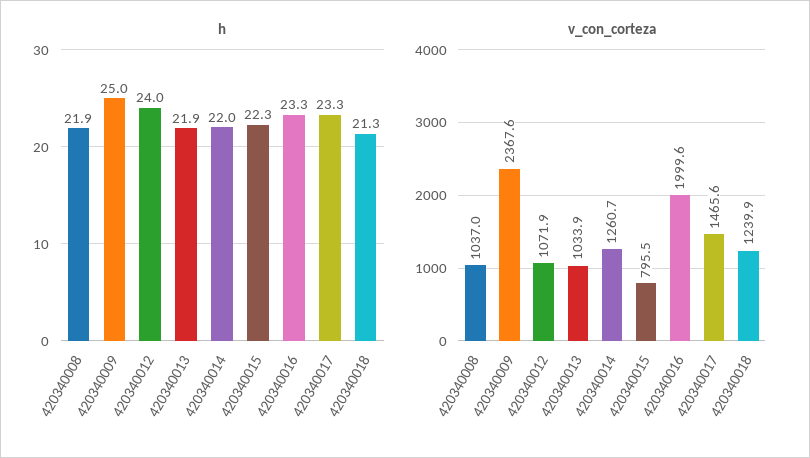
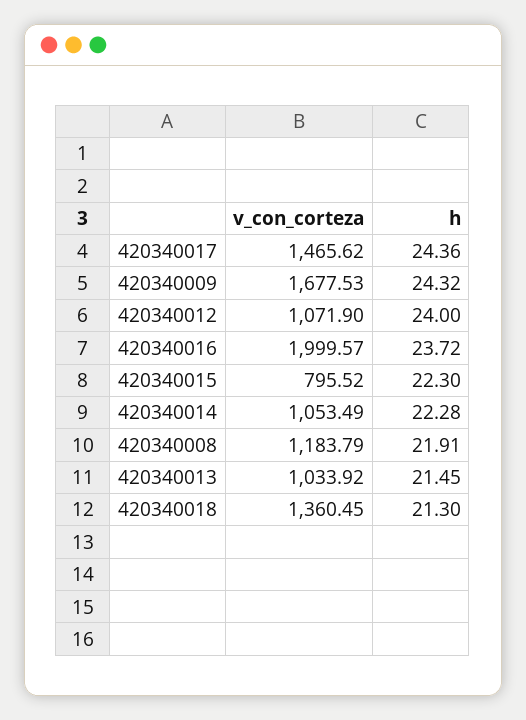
h, 420340009: 25 -> 24.32
h, 420340013: 21.9 -> 21.45
h, 420340014: 22 -> 22.28
h, 420340016: 23.3 -> 23.72
h, 420340017: 23.3 -> 24.36
v_con_corteza, 420340008: 1037 -> 1183.79
v_con_corteza, 420340009: 2367.6 -> 1677.53
v_con_corteza, 420340014: 1260.7 -> 1053.49
v_con_corteza, 420340018: 1239.9 -> 1360.45

